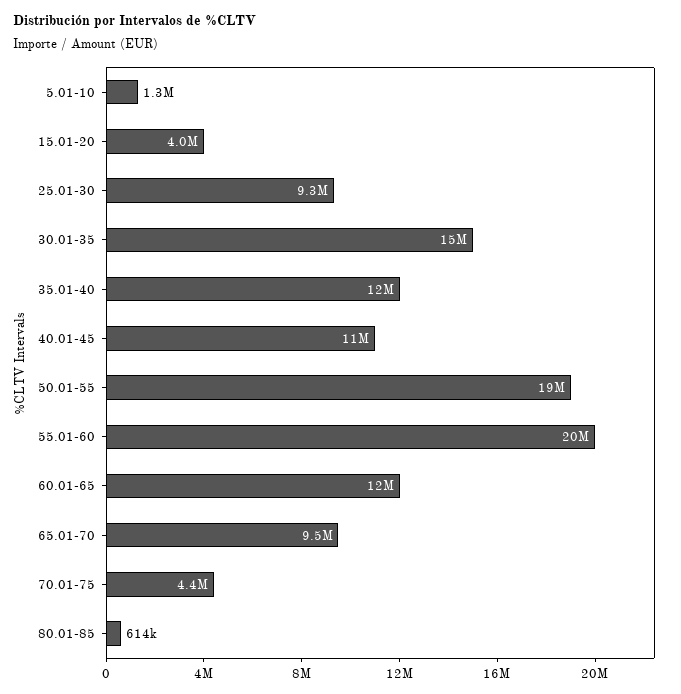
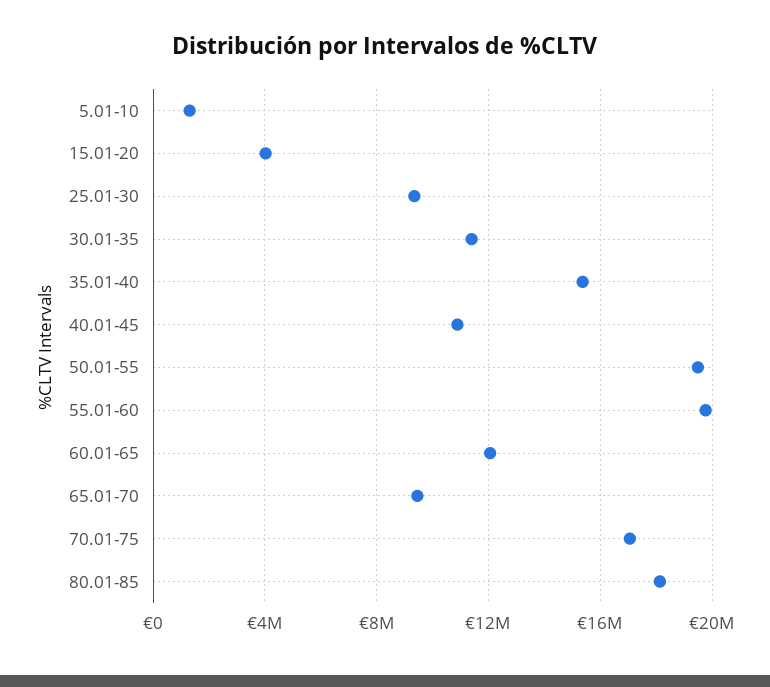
30.01-35: 15000000 -> 11500000
35.01-40: 12000000 -> 15500000
70.01-75: 4400000 -> 17000000
80.01-85: 614000 -> 18000000

